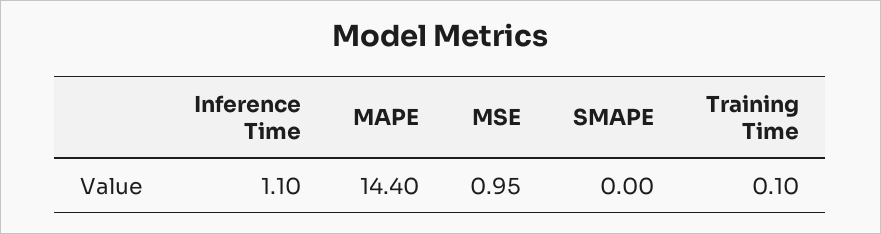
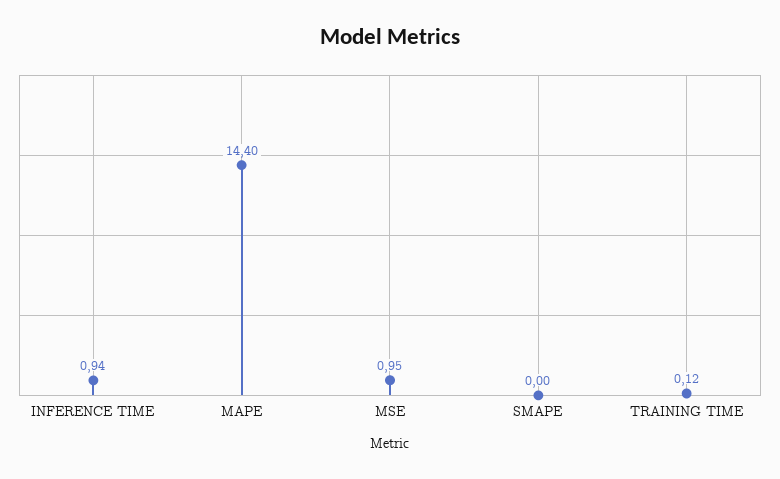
Inference Time: 1.1 -> 0.94
Training Time: 0.1 -> 0.12

